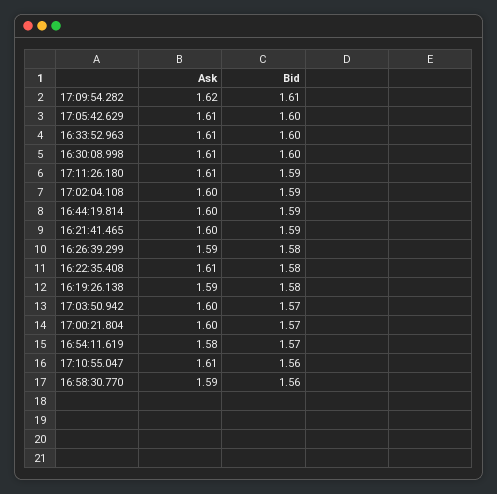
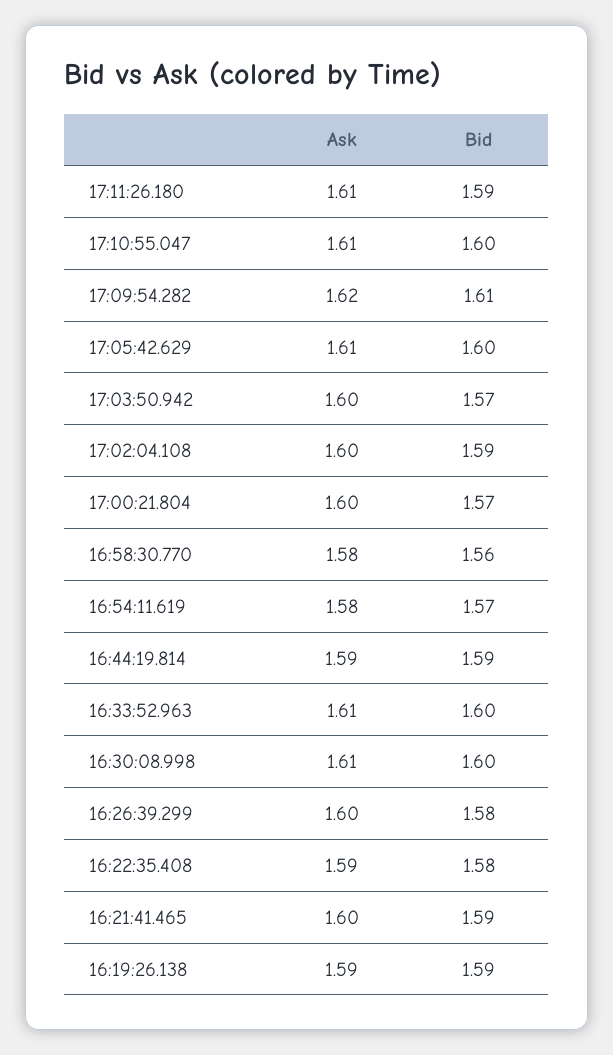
Ask, 16:44:19.814: 1.6 -> 1.59
Ask, 16:26:39.299: 1.59 -> 1.6
Ask, 16:22:35.408: 1.61 -> 1.59
Bid, 16:19:26.138: 1.58 -> 1.59
Bid, 17:10:55.047: 1.56 -> 1.6
Ask, 16:58:30.770: 1.59 -> 1.58

